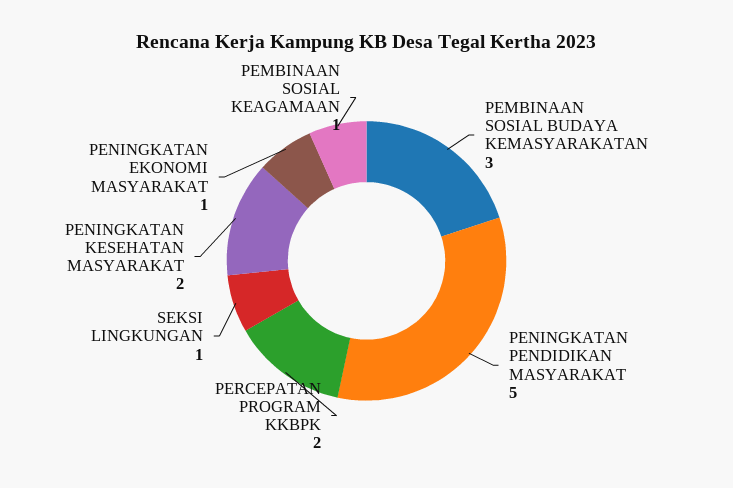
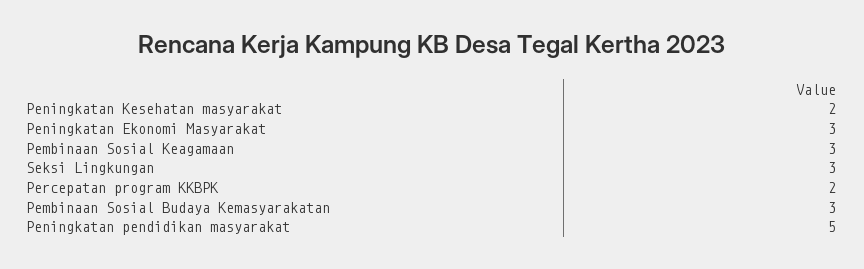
SEKSI LINGKUNGAN: 1 -> 3
PENINGKATAN EKONOMI MASYARAKAT: 1 -> 3
PEMBINAAN SOSIAL KEAGAMAAN: 1 -> 3

